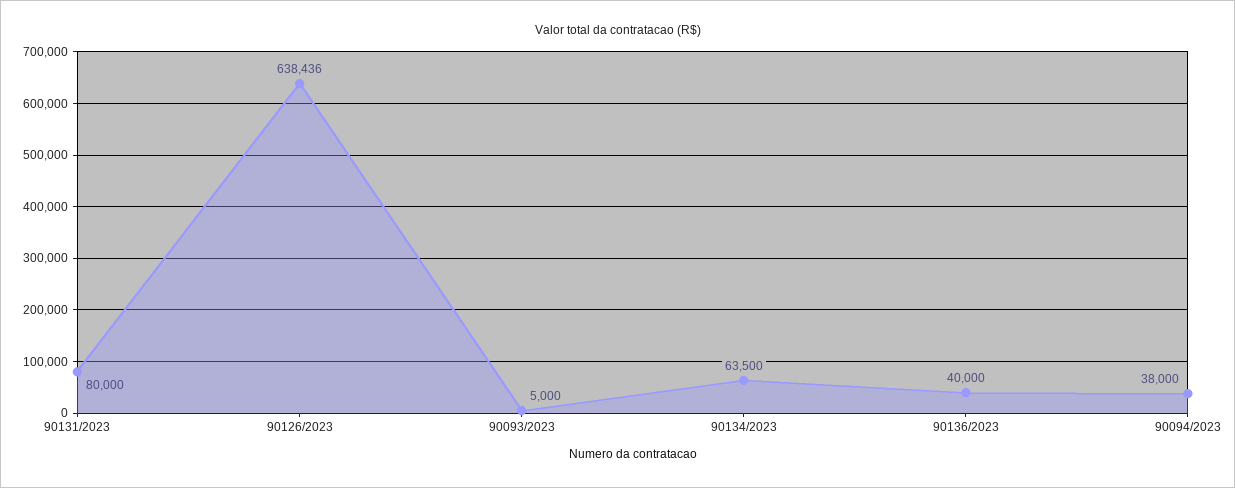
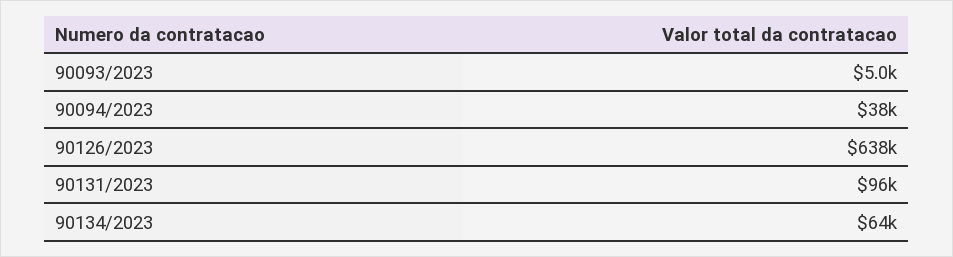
90131/2023: 80000 -> 96000
90136/2023: 40000 -> none

